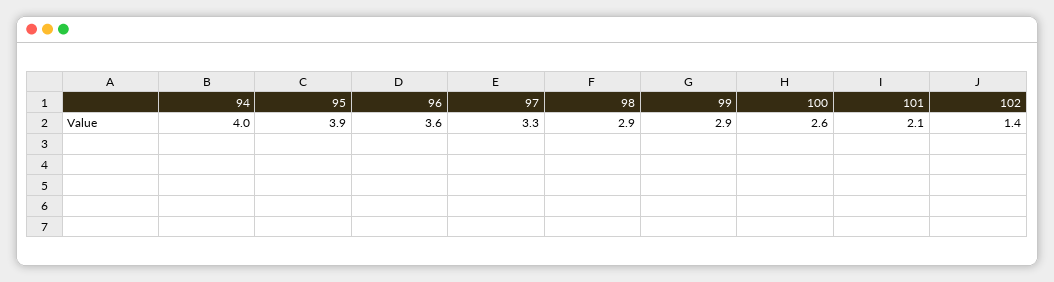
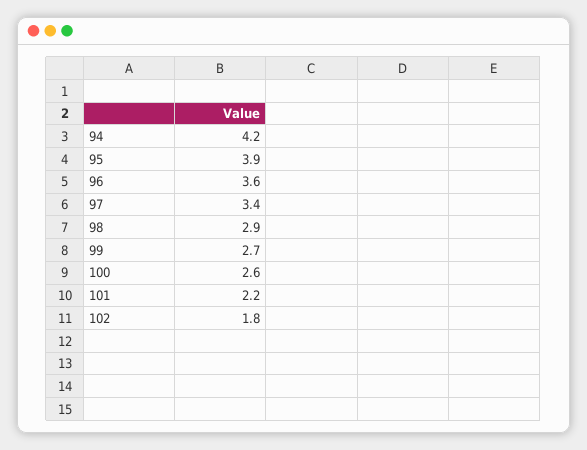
94: 4 -> 4.2
97: 3.3 -> 3.4
99: 2.9 -> 2.7
101: 2.1 -> 2.2
102: 1.4 -> 1.8

